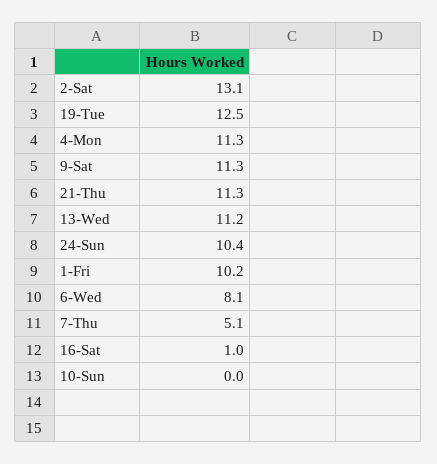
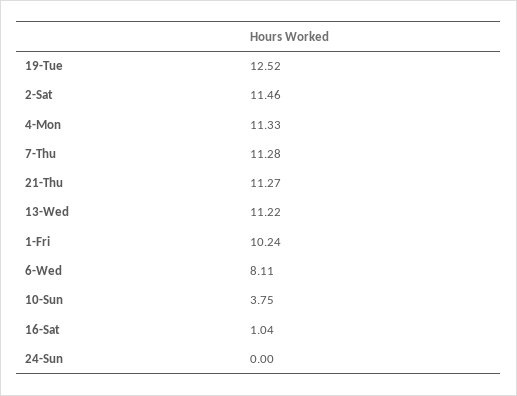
2-Sat: 13.1 -> 11.46
9-Sat: 11.3 -> none
24-Sun: 10.4 -> 0
7-Thu: 5.1 -> 11.28
10-Sun: 0 -> 3.75

